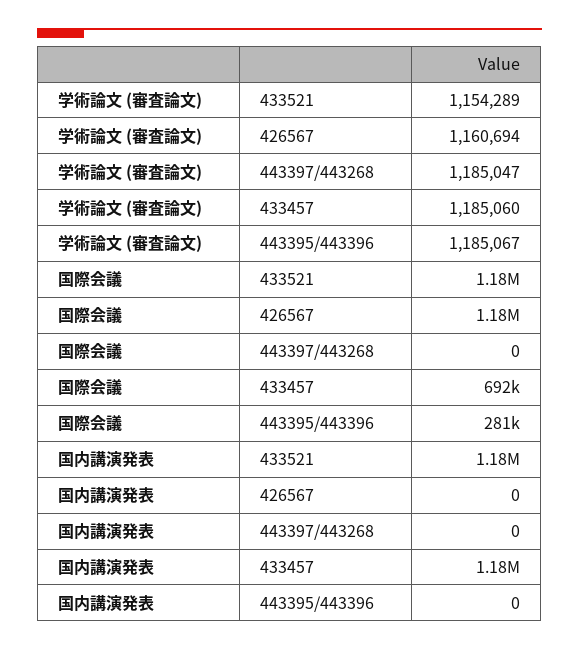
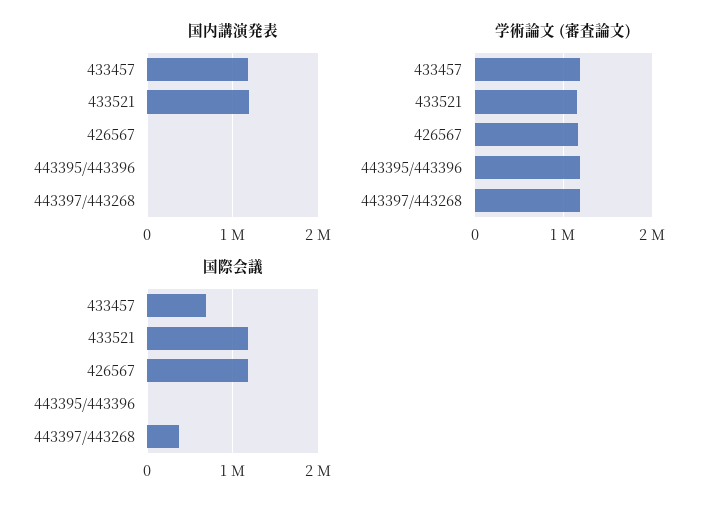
国際会議, 443397/443268: 0 -> 400000
国際会議, 443395/443396: 281000 -> 0

